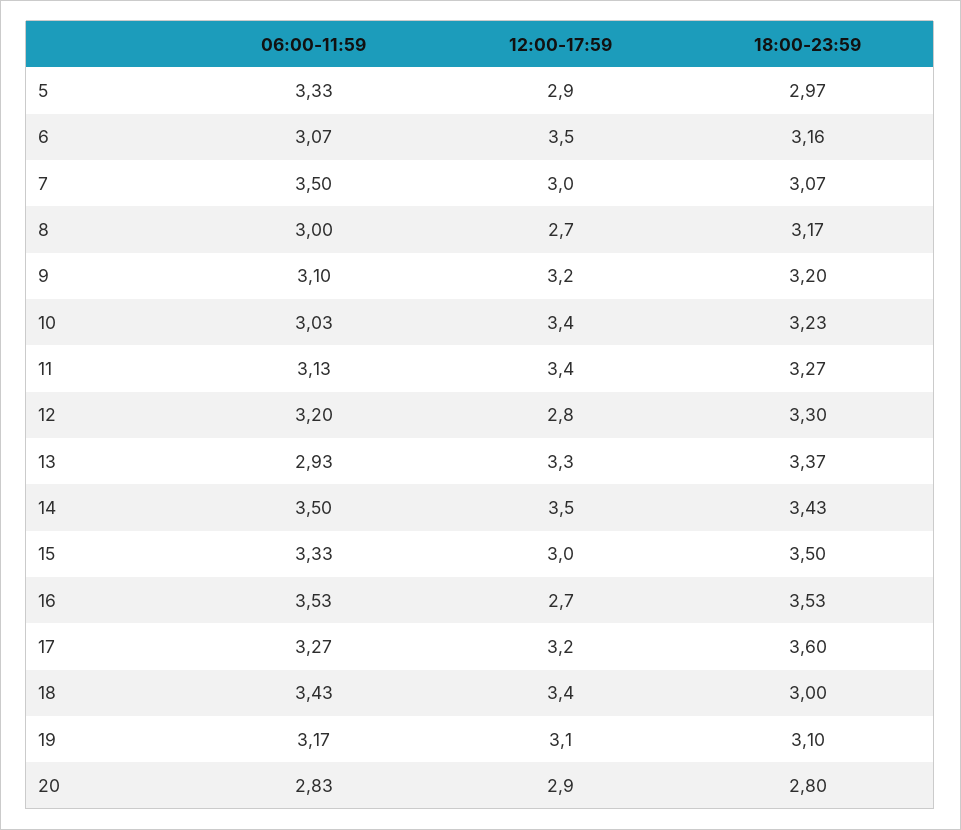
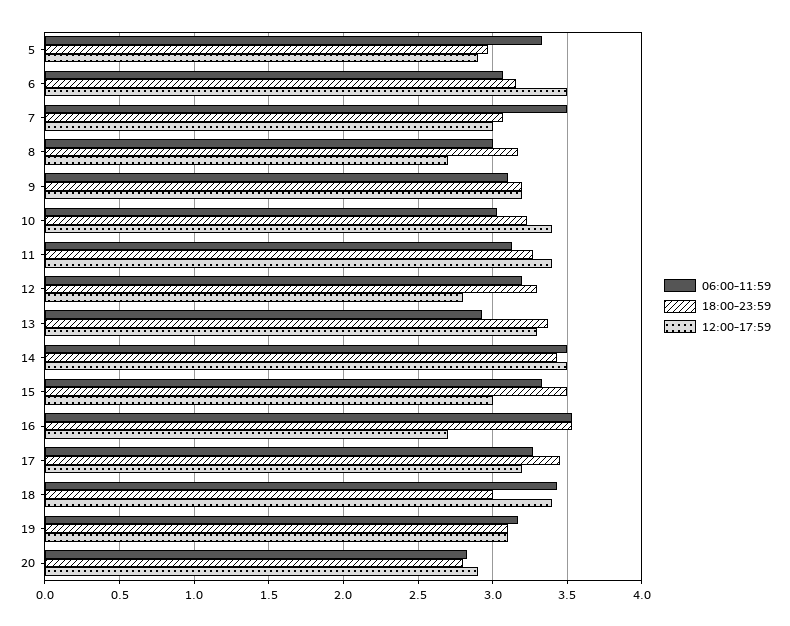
18:00-23:59, 17: 3.6 -> 3.45

